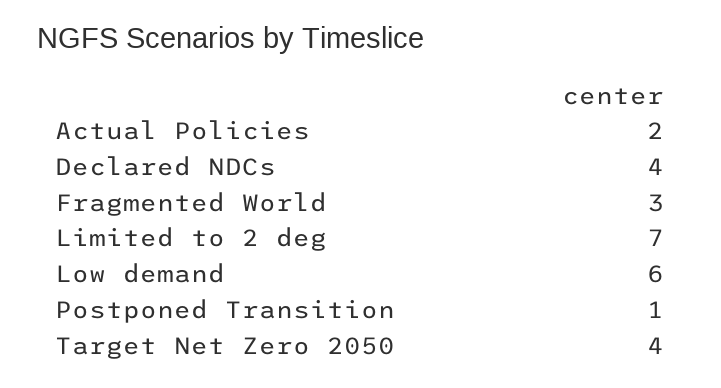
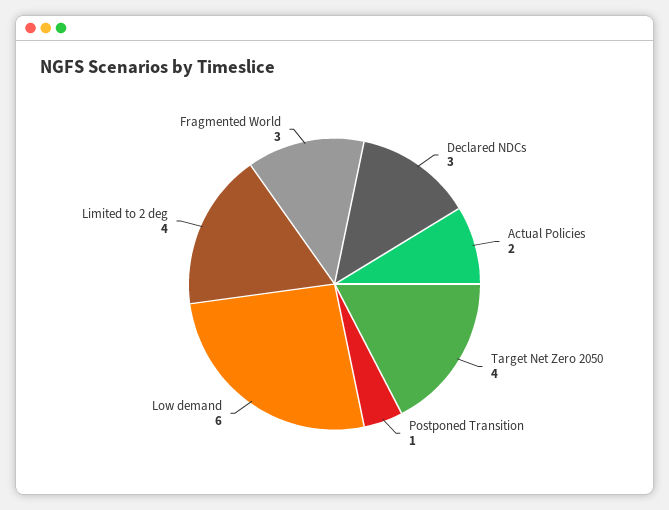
Declared NDCs: 4 -> 3
Limited to 2 deg: 7 -> 4

